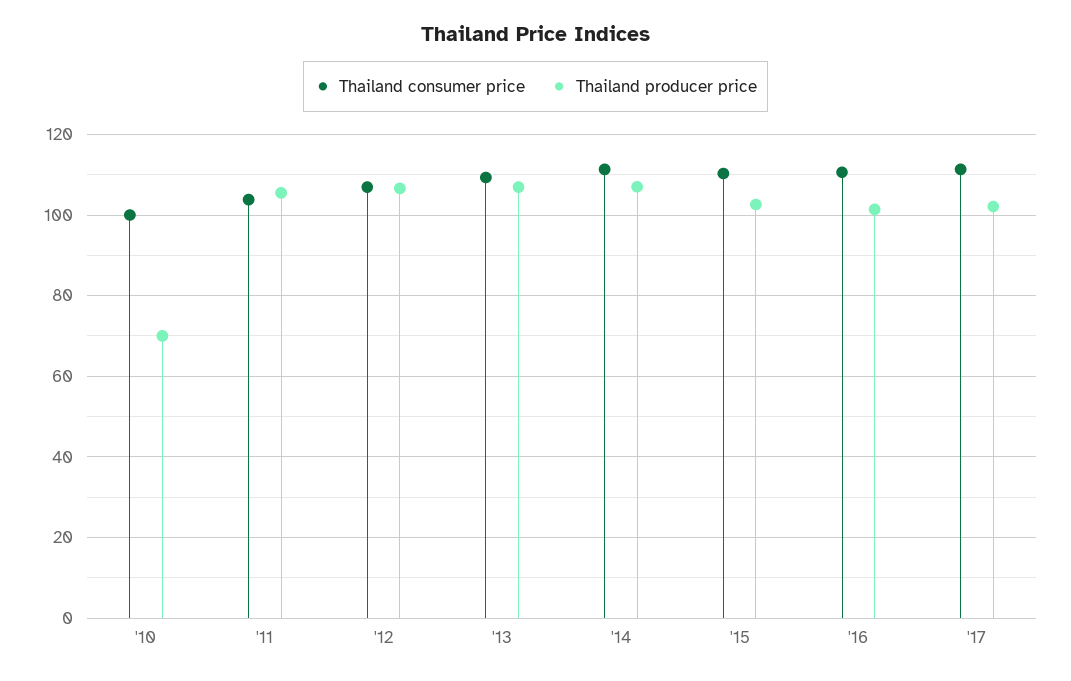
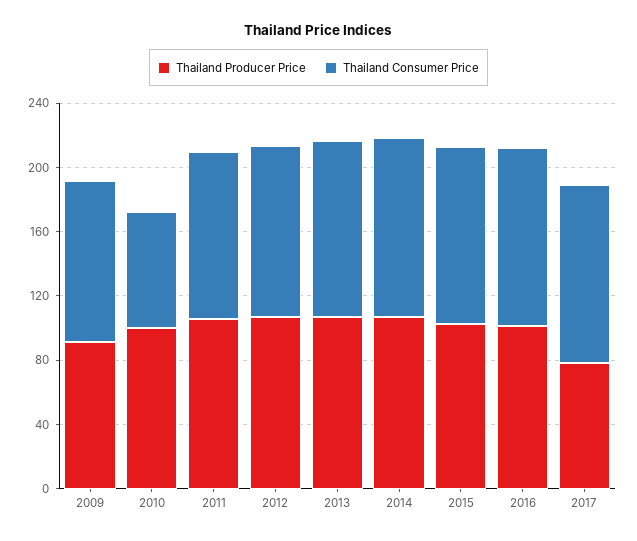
Thailand consumer price, '10: 100 -> 70
Thailand producer price, '10: 70 -> 100
Thailand producer price, '17: 102 -> 80
Thailand producer price, 2009: none -> 90
Thailand consumer price, 2009: none -> 100

